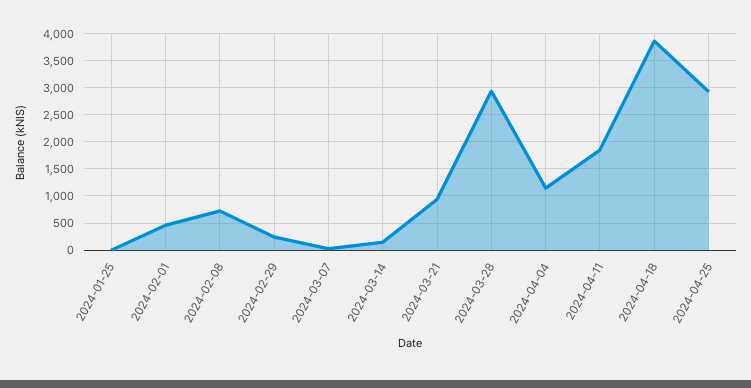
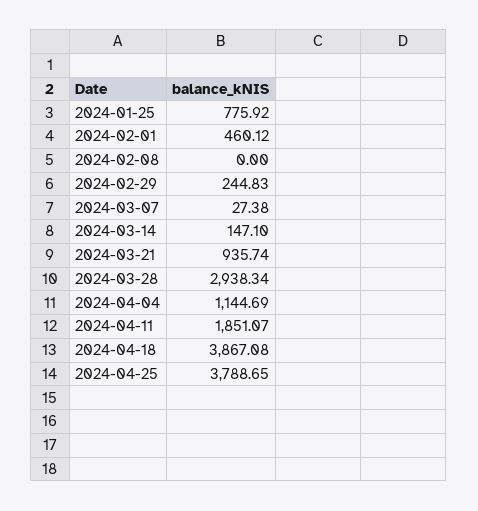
2024-01-25: 0 -> 775.92
2024-02-08: 750 -> 0
2024-04-25: 3000 -> 3788.65

